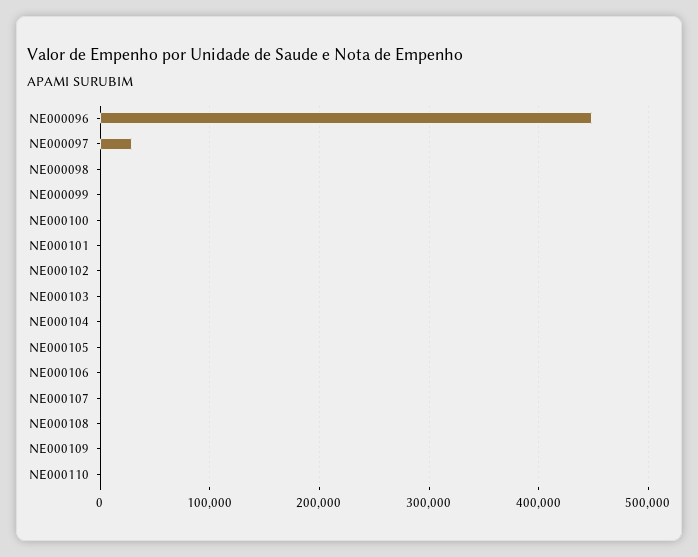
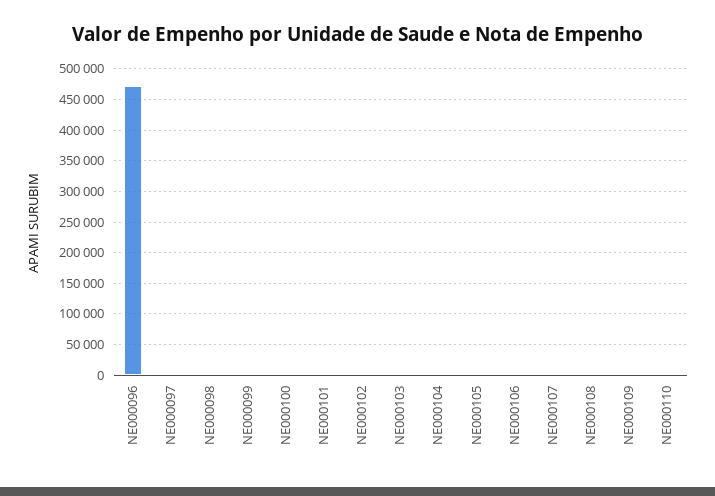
NE000096: 450000 -> 470000
NE000097: 30000 -> 0

